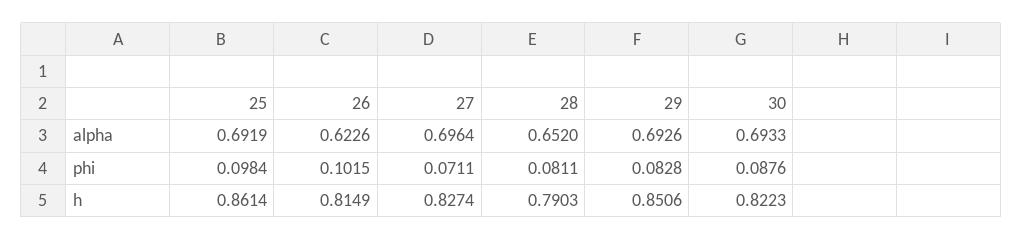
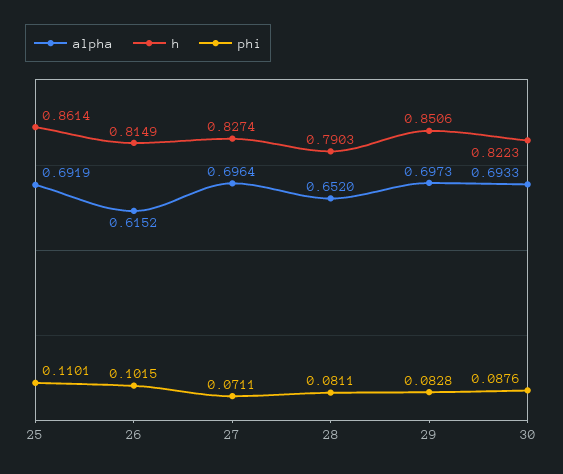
alpha, 26: 0.6226 -> 0.6152
alpha, 29: 0.6926 -> 0.6973
phi, 25: 0.0984 -> 0.1101

